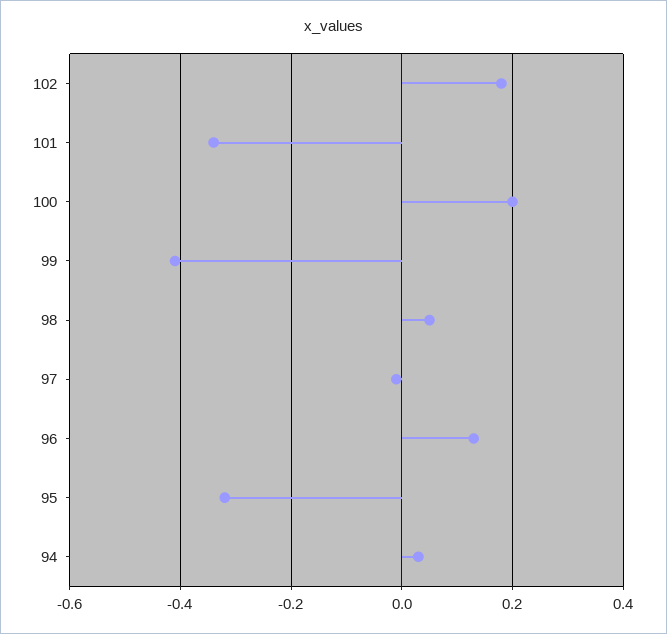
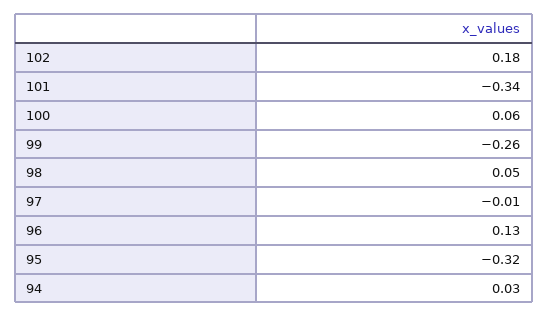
100: 0.2 -> 0.06
99: -0.4 -> -0.26

